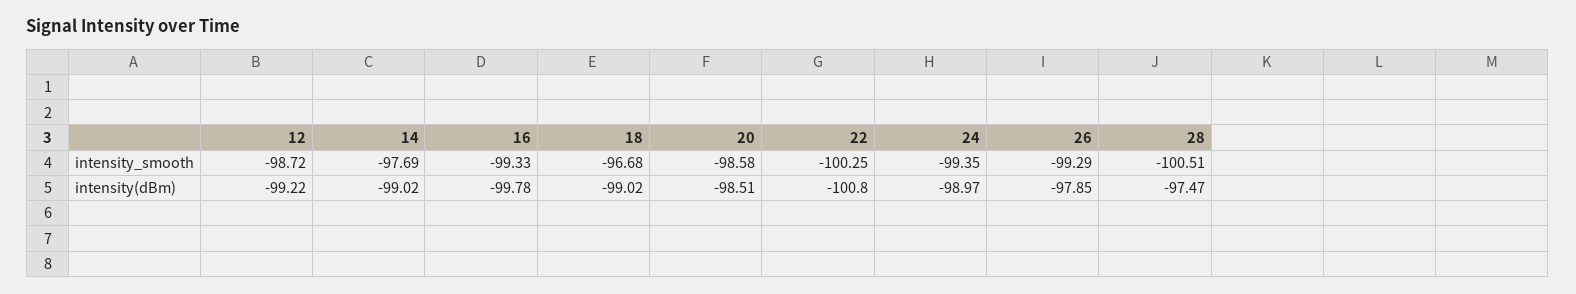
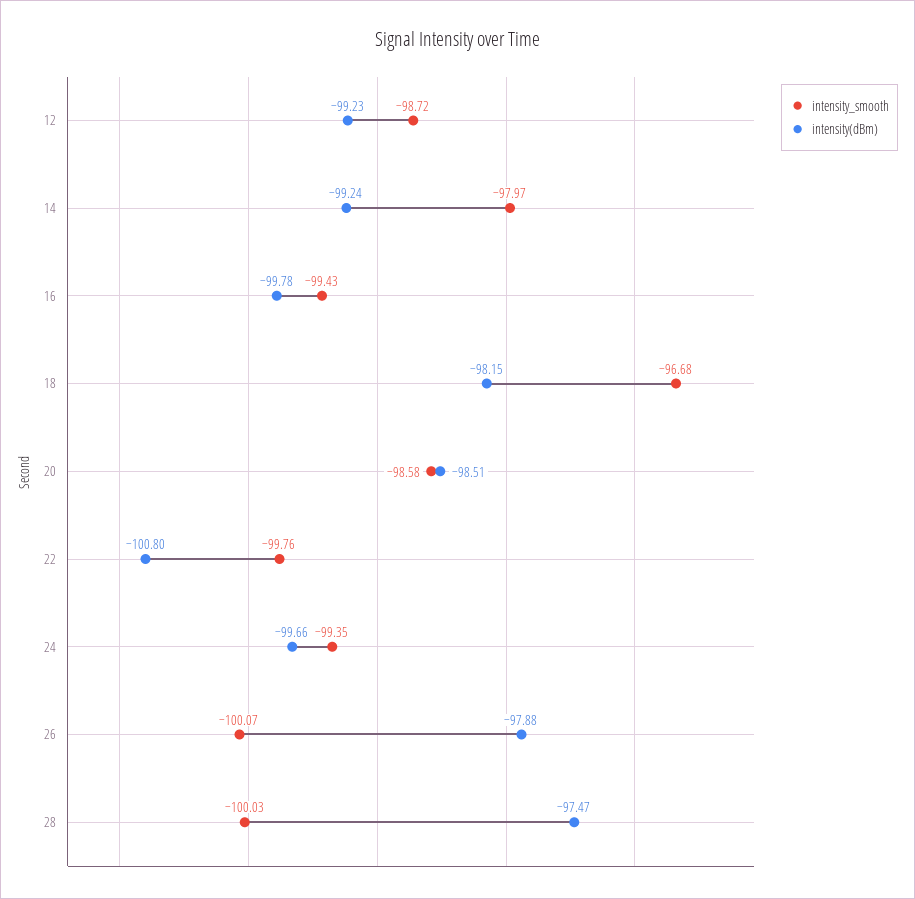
intensity_smooth, 14: -97.69 -> -97.97
intensity_smooth, 16: -99.33 -> -99.43
intensity_smooth, 22: -100.25 -> -99.76
intensity_smooth, 26: -99.29 -> -100.07
intensity_smooth, 28: -100.51 -> -100.03
intensity(dBm), 12: -99.22 -> -99.23
intensity(dBm), 14: -99.02 -> -99.24
intensity(dBm), 18: -99.02 -> -98.15
intensity(dBm), 24: -98.97 -> -99.66
intensity(dBm), 26: -97.85 -> -97.88

